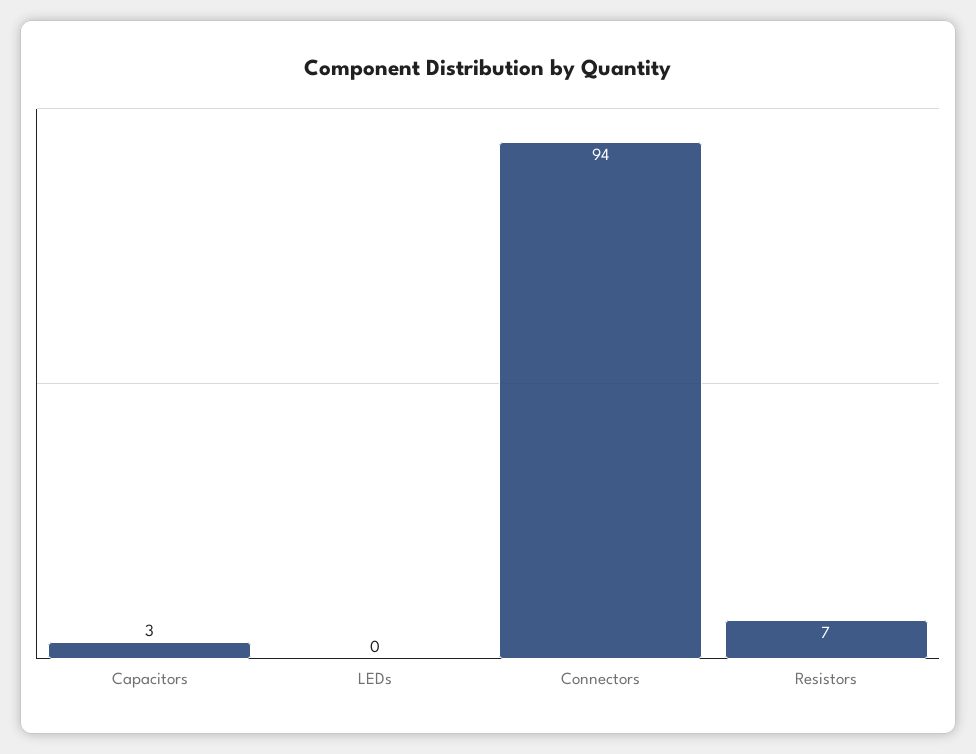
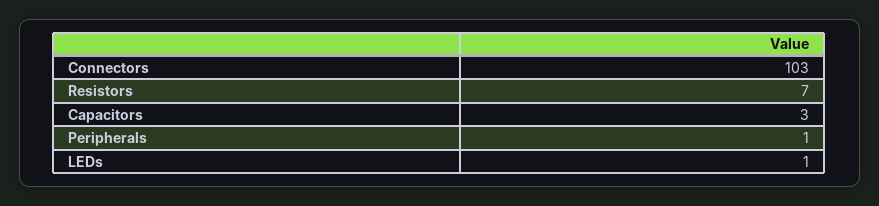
LEDs: 0 -> 1
Connectors: 94 -> 103
Peripherals: none -> 1

